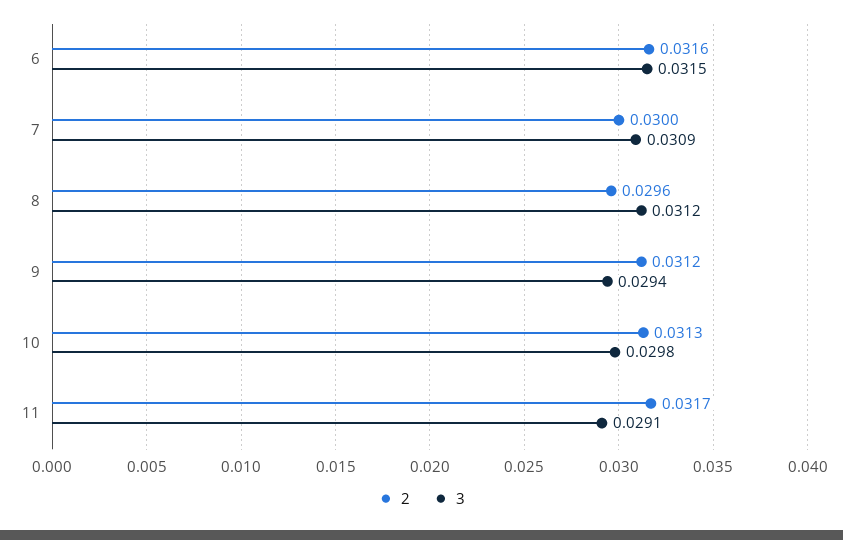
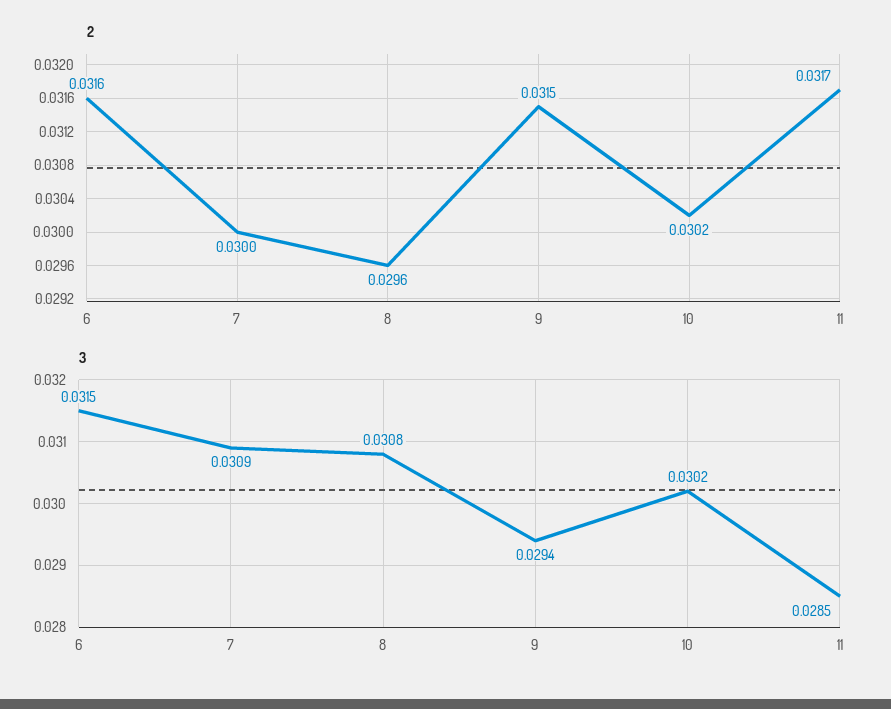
3, 8: 0.0312 -> 0.0308
2, 9: 0.0312 -> 0.0315
2, 10: 0.0313 -> 0.0302
3, 10: 0.0298 -> 0.0302
3, 11: 0.0291 -> 0.0285

